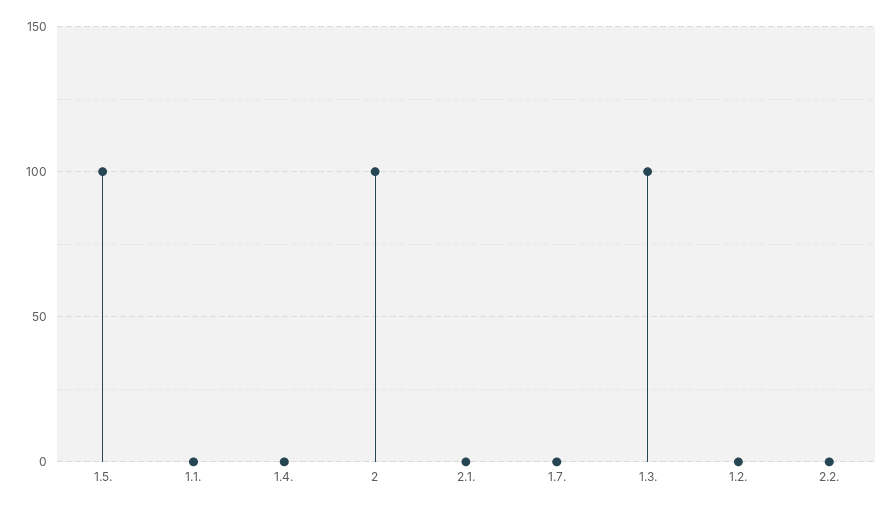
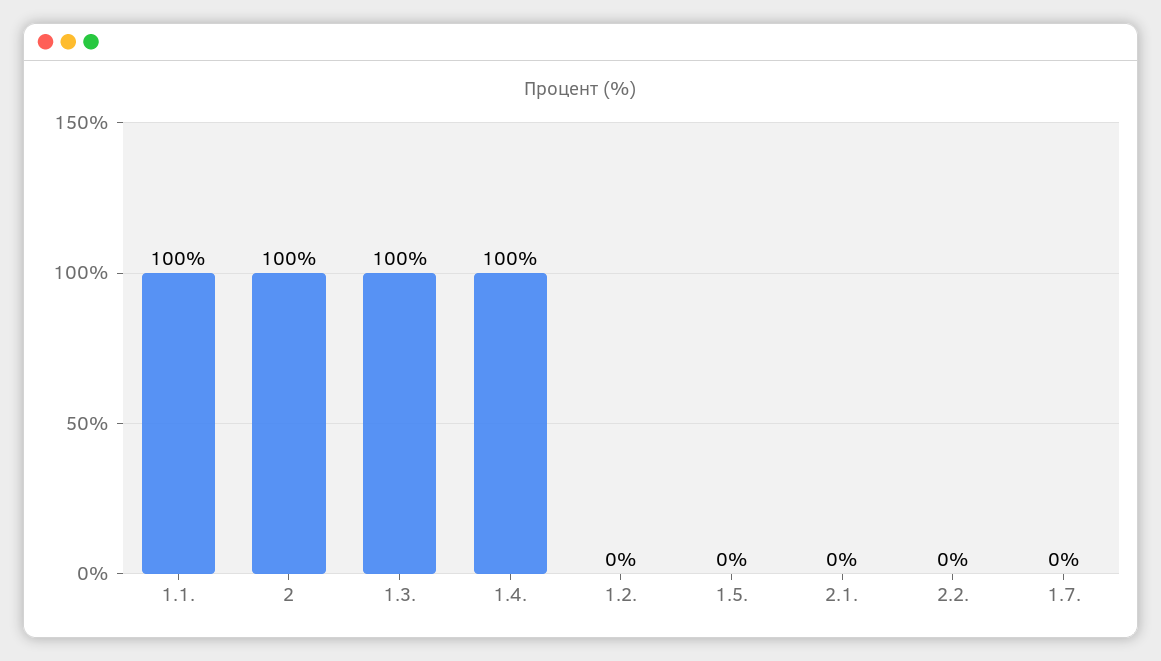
1.5.: 100 -> 0
1.1.: 0 -> 100
1.4.: 0 -> 100

